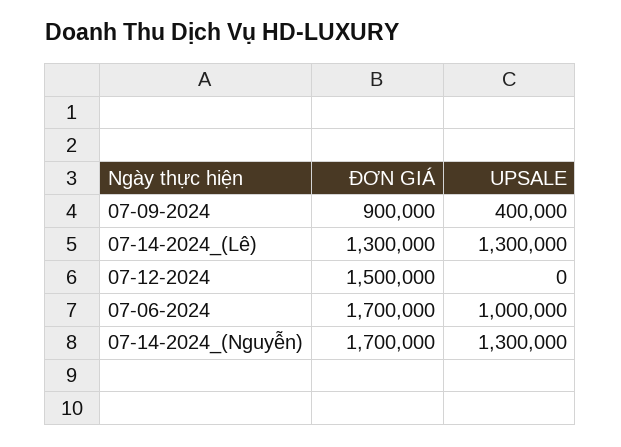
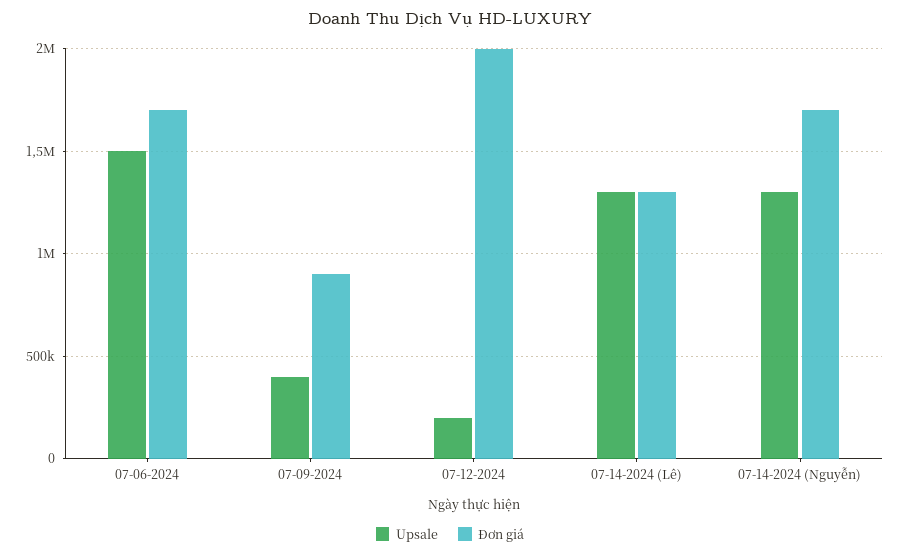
ĐƠN GIÁ, 07-12-2024: 1500000 -> 2000000
UPSALE, 07-12-2024: 0 -> 200000
UPSALE, 07-06-2024: 1000000 -> 1500000

